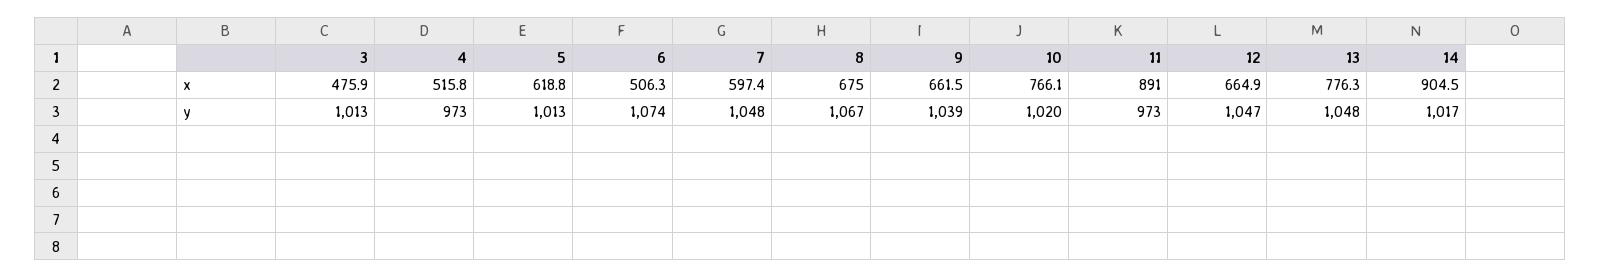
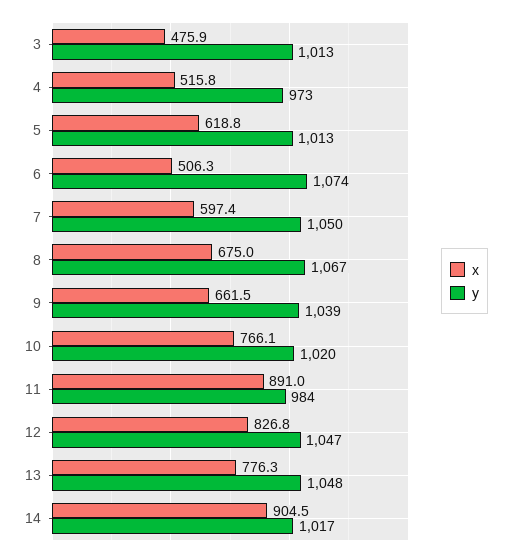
x, 12: 664.9 -> 826.8
y, 7: 1048 -> 1050
y, 11: 973 -> 984

